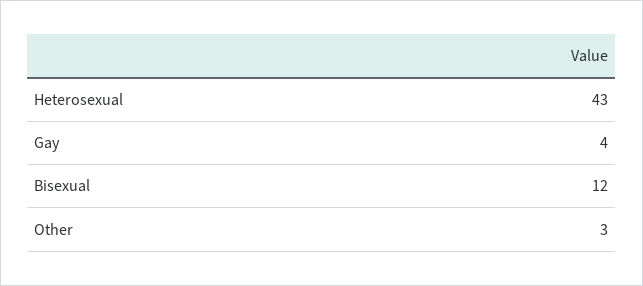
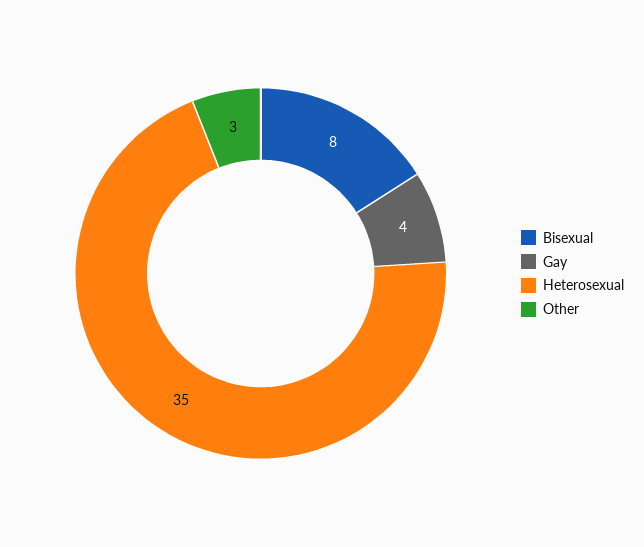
Heterosexual: 43 -> 35
Bisexual: 12 -> 8

